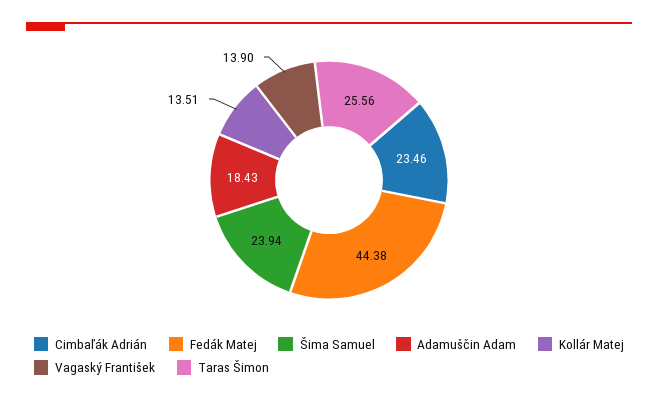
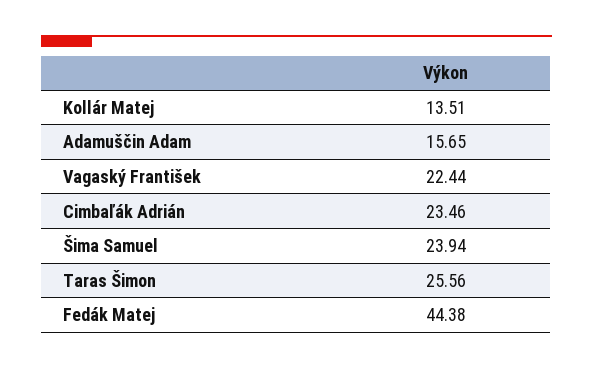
Adamuščin Adam: 18.43 -> 15.65
Vagaský František: 13.9 -> 22.44

